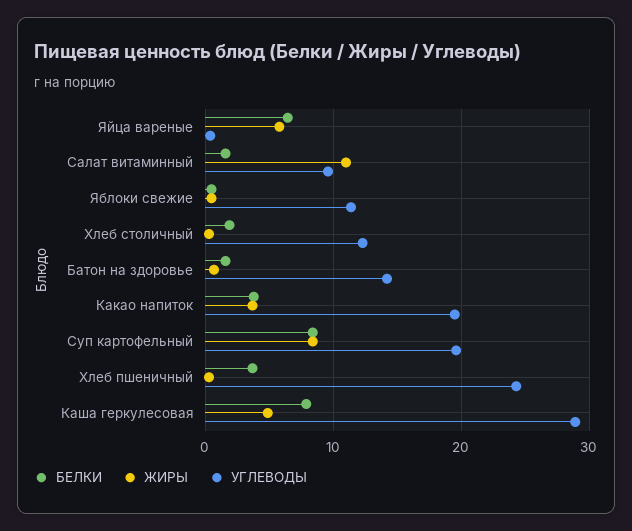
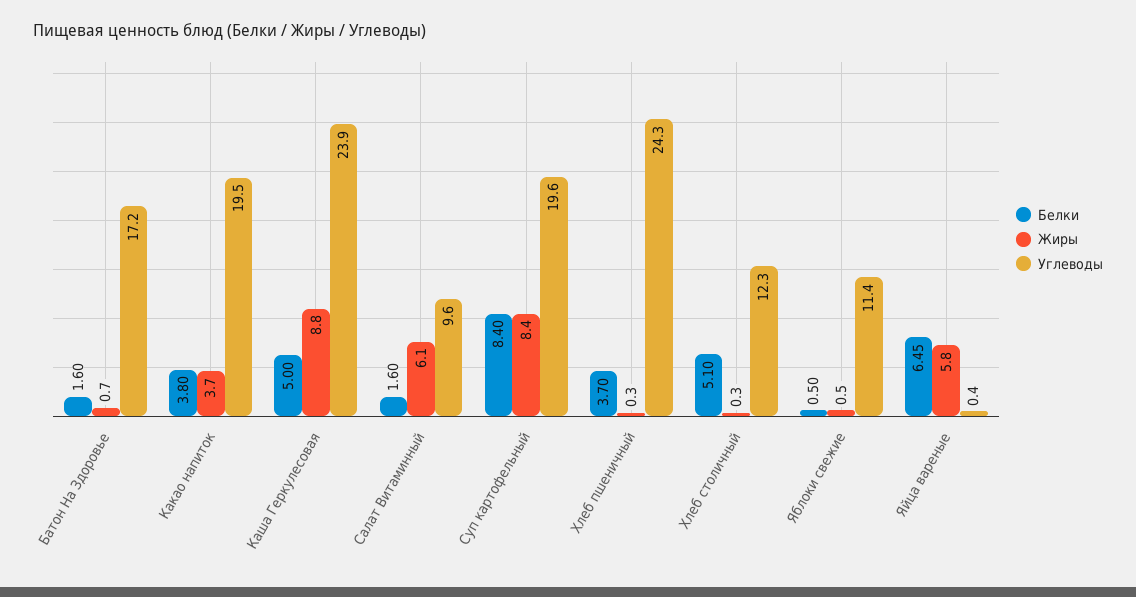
ЖИРЫ, Салат витаминный: 11 -> 6.1
БЕЛКИ, Хлеб столичный: 2 -> 5.1
УГЛЕВОДЫ, Батон на здоровье: 14 -> 17.2
БЕЛКИ, Каша геркулесовая: 8 -> 5
ЖИРЫ, Каша геркулесовая: 5 -> 8.8
УГЛЕВОДЫ, Каша геркулесовая: 29 -> 23.9

